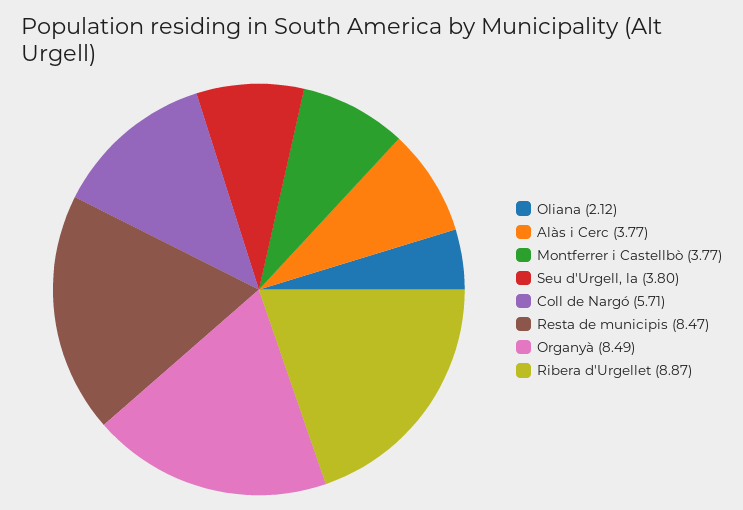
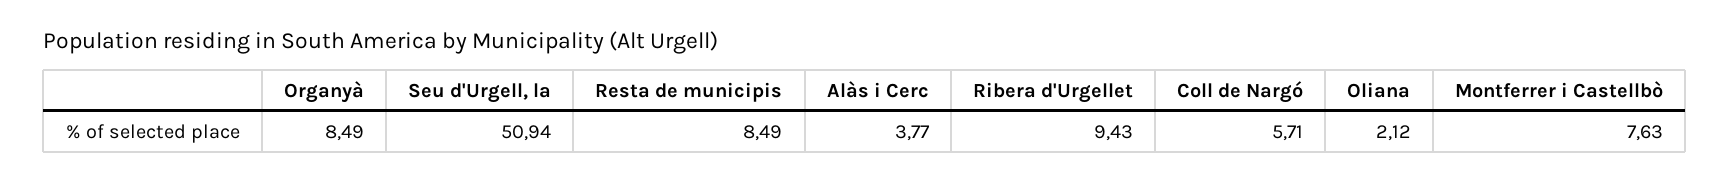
Montferrer i Castellbò: 3.77 -> 7.63
Seu d'Urgell, la: 3.8 -> 50.94
Resta de municipis: 8.47 -> 8.49
Ribera d'Urgellet: 8.87 -> 9.43

